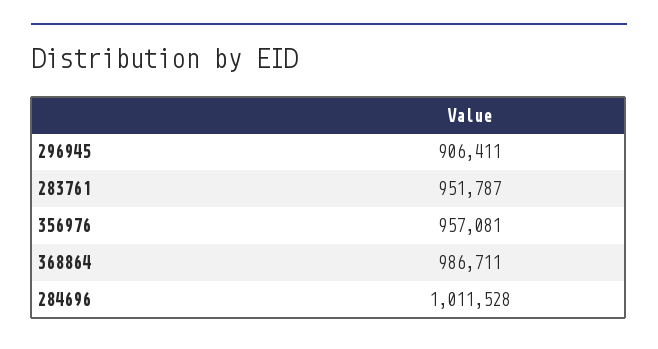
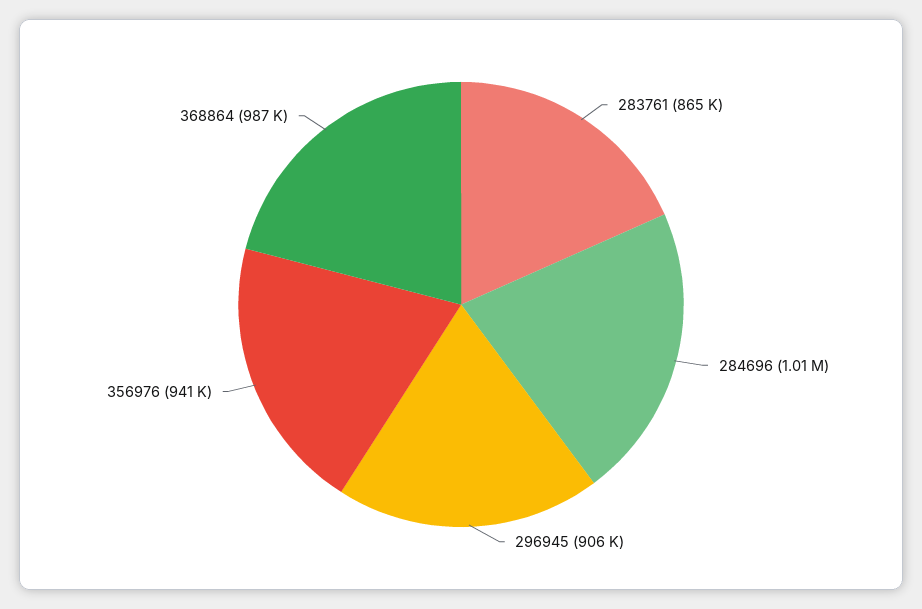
283761: 951787 -> 865000
356976: 957081 -> 941000

